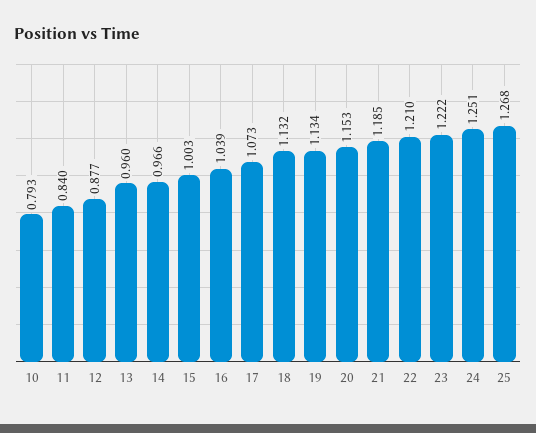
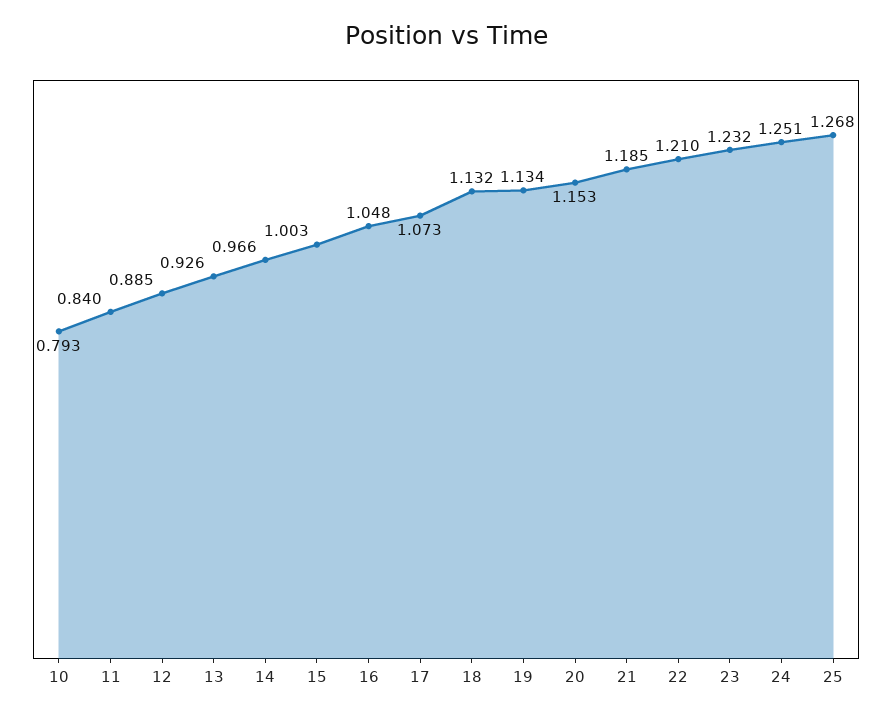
12: 0.877 -> 0.885
13: 0.96 -> 0.926
16: 1.039 -> 1.048
23: 1.222 -> 1.232

